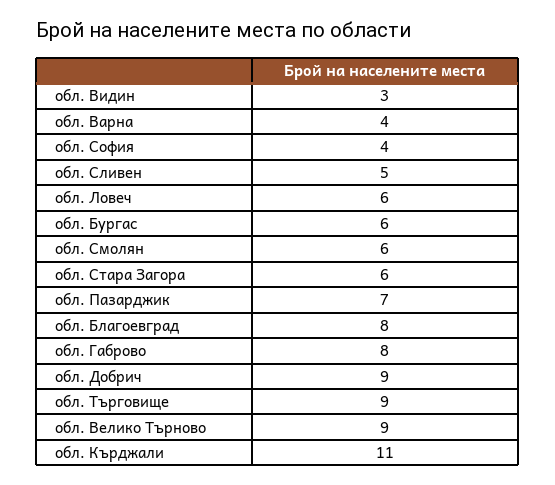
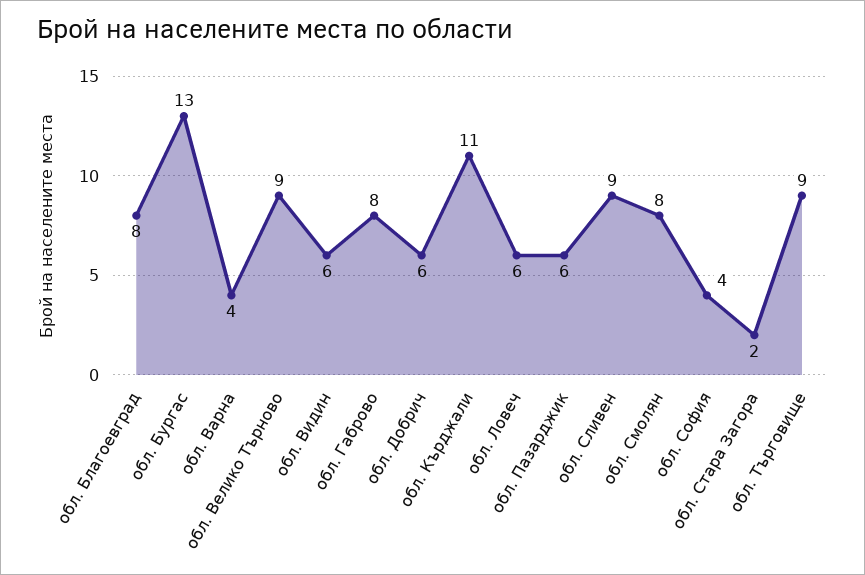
обл. Видин: 3 -> 6
обл. Сливен: 5 -> 9
обл. Бургас: 6 -> 13
обл. Смолян: 6 -> 8
обл. Стара Загора: 6 -> 2
обл. Пазарджик: 7 -> 6
обл. Добрич: 9 -> 6

